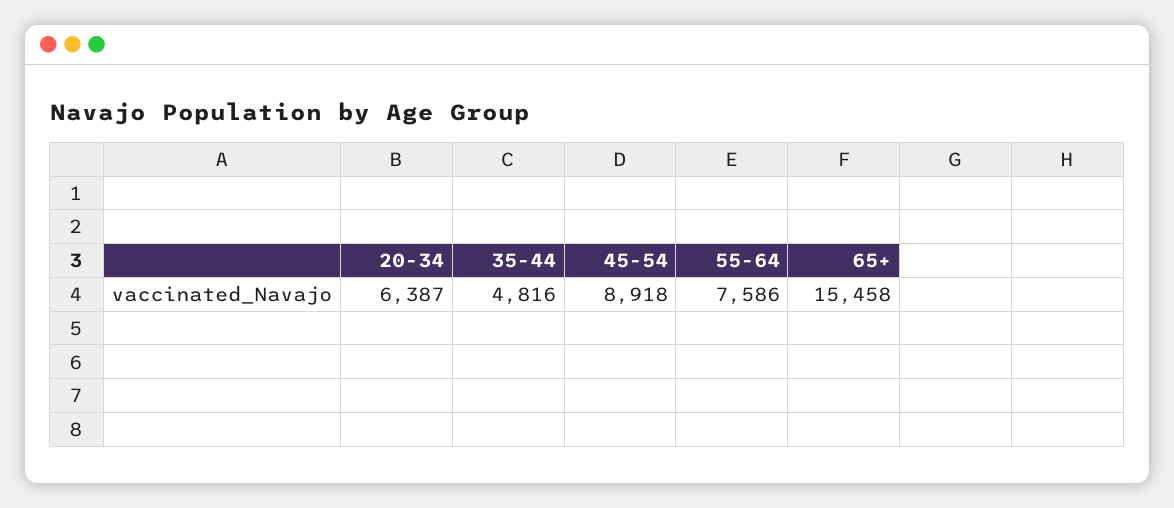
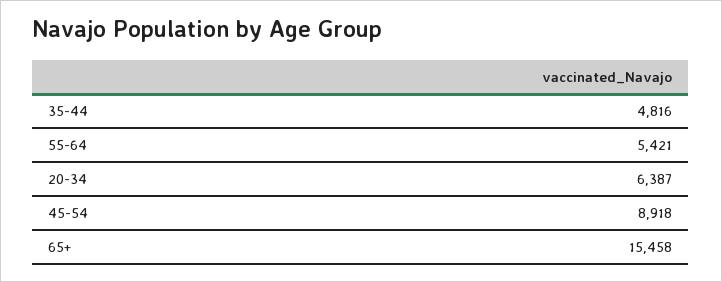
55-64: 7586 -> 5421

